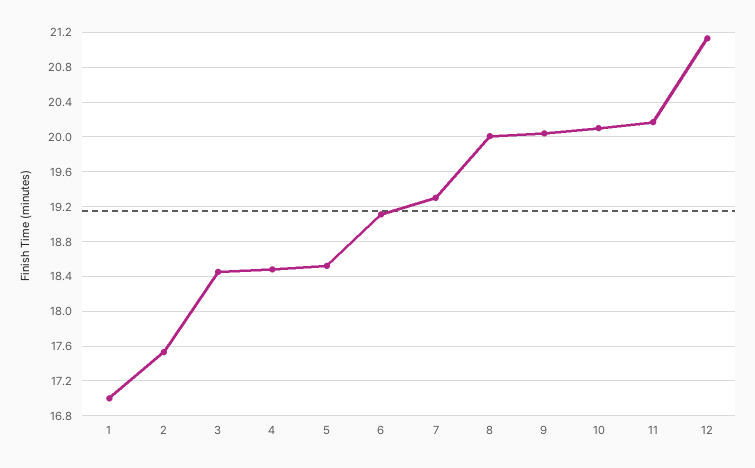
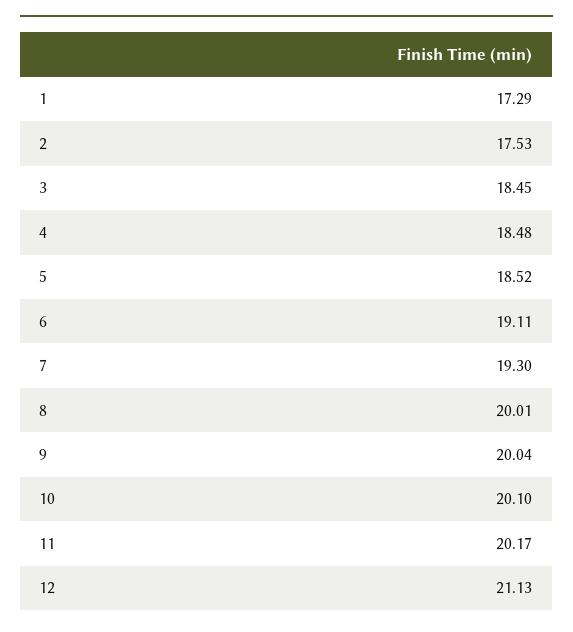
1: 17 -> 17.29

